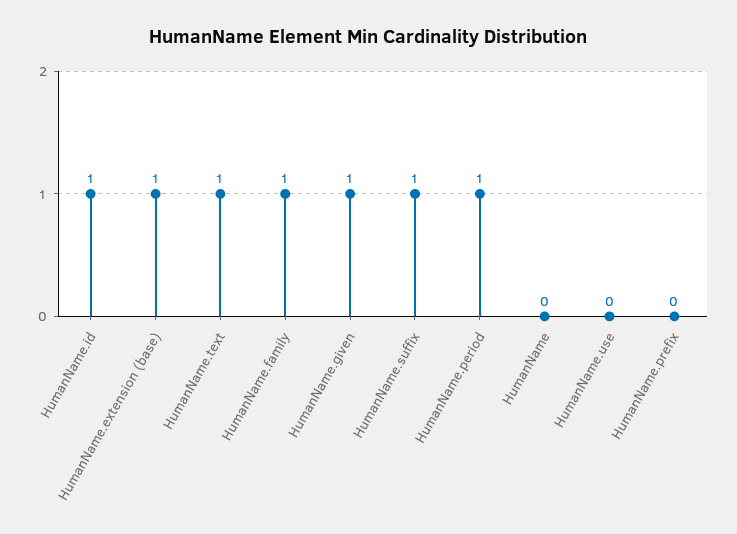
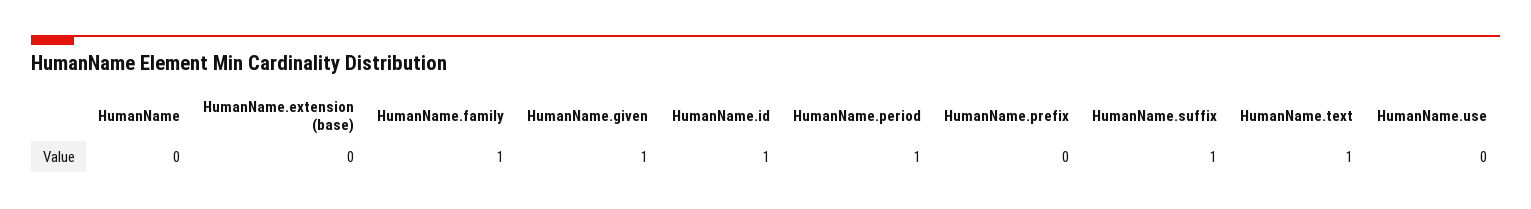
HumanName.extension (base): 1 -> 0

